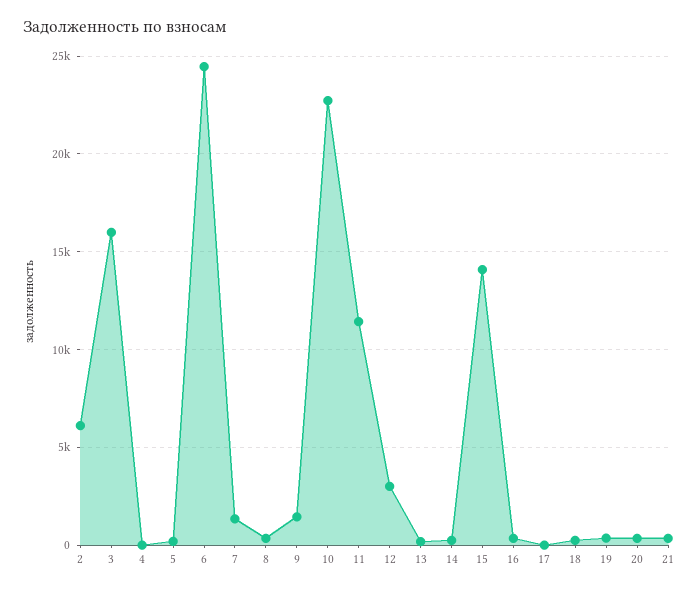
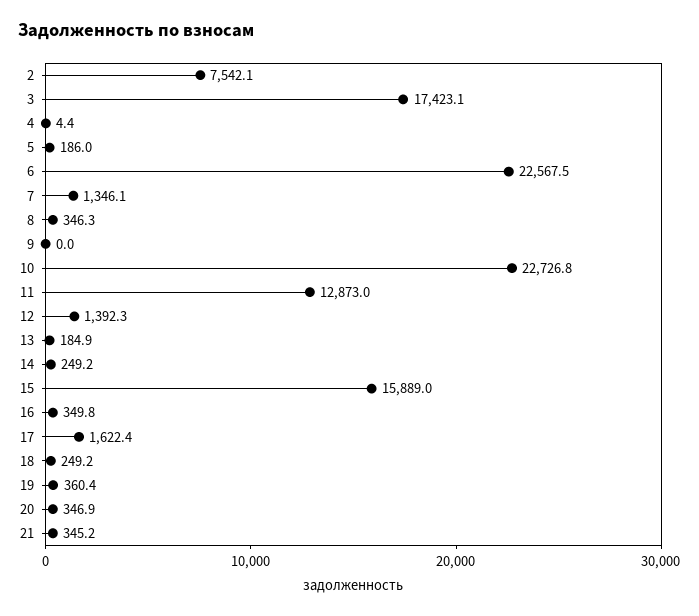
2: 6000 -> 7542.1
3: 16000 -> 17423.1
6: 24500 -> 22567.5
9: 1500 -> 0
11: 11500 -> 12873
12: 3000 -> 1392.3
15: 14000 -> 15889
17: 0 -> 1622.4

